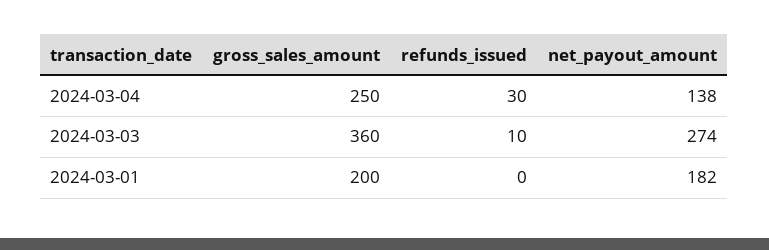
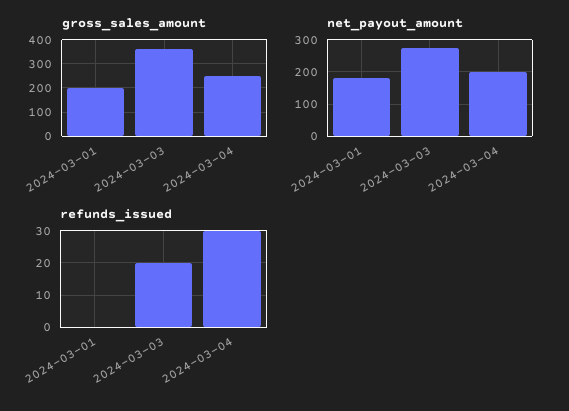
net_payout_amount, 2024-03-04: 138 -> 200
refunds_issued, 2024-03-03: 10 -> 20

